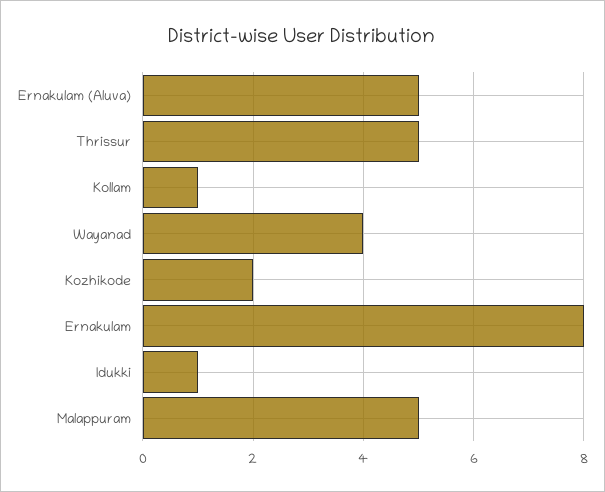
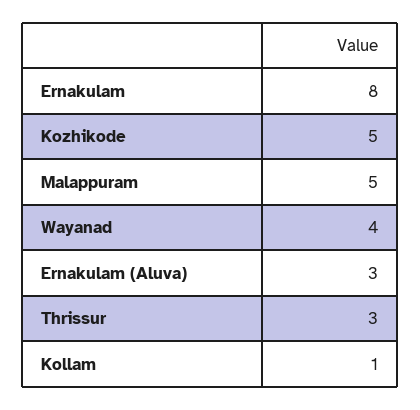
Ernakulam (Aluva): 5 -> 3
Thrissur: 5 -> 3
Kozhikode: 2 -> 5
Idukki: 1 -> none

